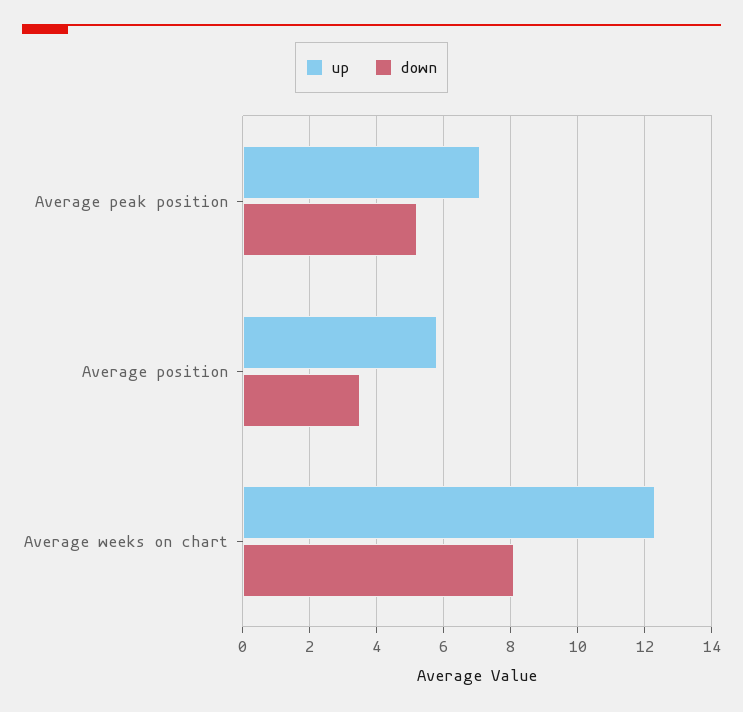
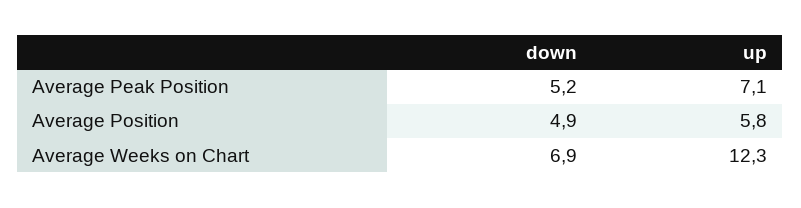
down, Average position: 3.5 -> 4.9
down, Average weeks on chart: 8 -> 6.9

